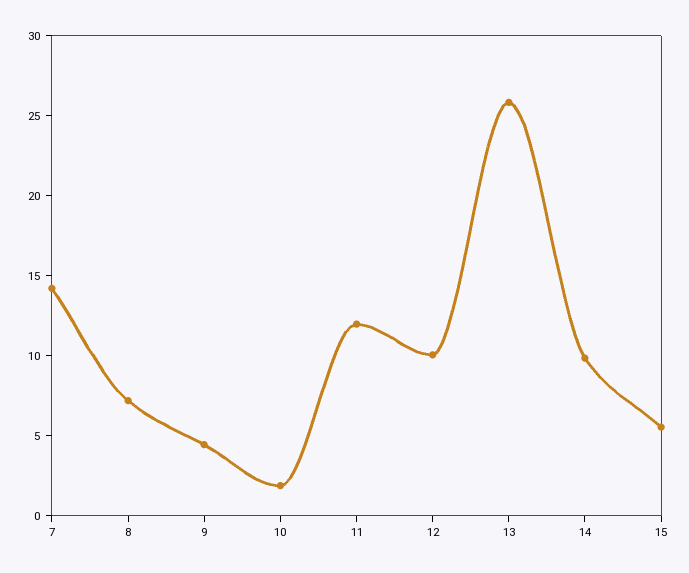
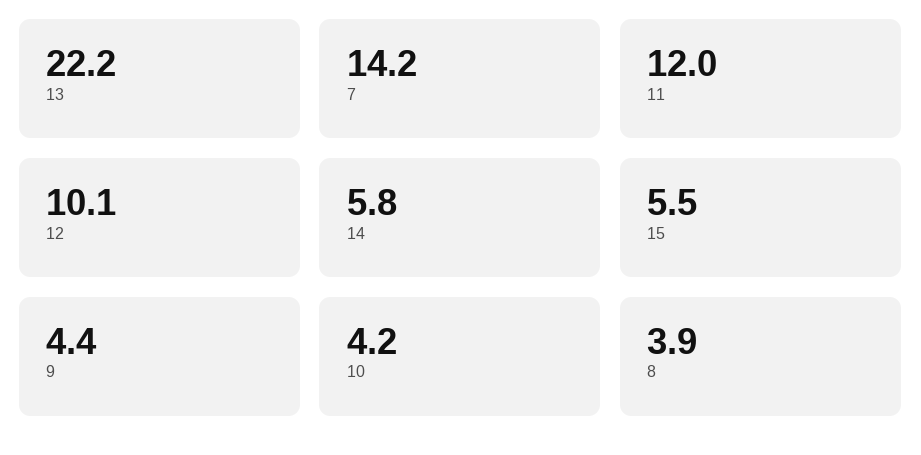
8: 7 -> 3.9
10: 2 -> 4.2
13: 26 -> 22.2
14: 10 -> 5.8

